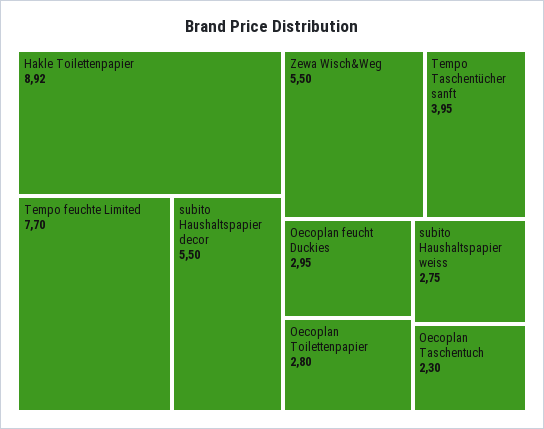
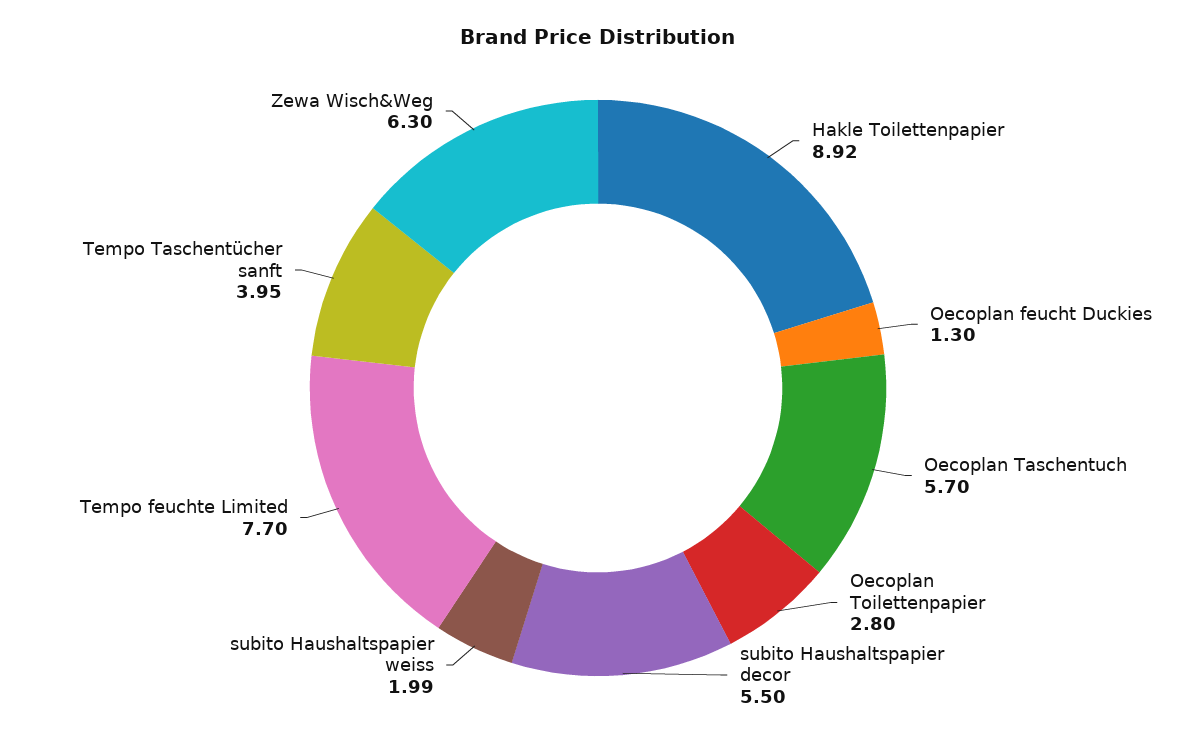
Zewa Wisch&Weg: 5.5 -> 6.3
Oecoplan feucht Duckies: 2.95 -> 1.3
subito Haushaltspapier weiss: 2.75 -> 1.99
Oecoplan Taschentuch: 2.3 -> 5.7

